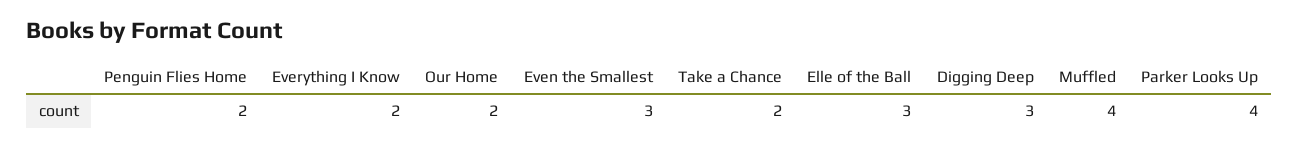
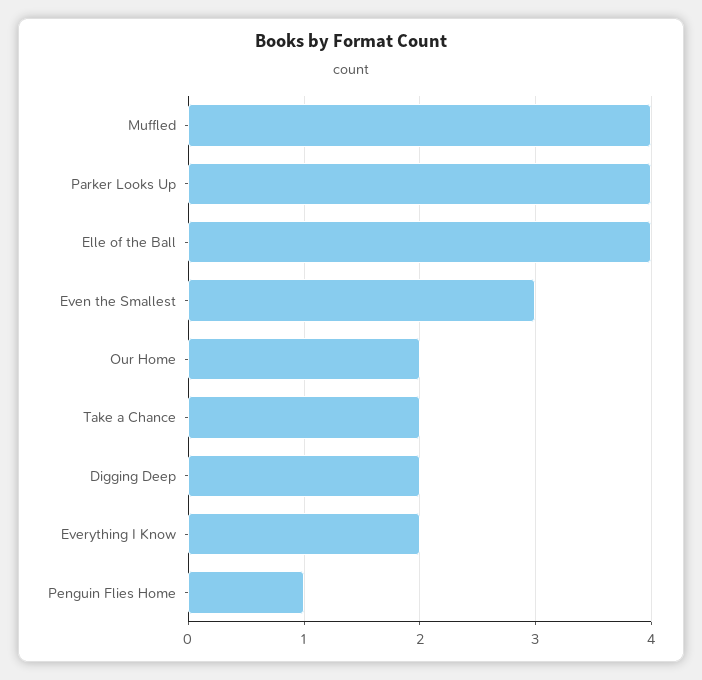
Penguin Flies Home: 2 -> 1
Elle of the Ball: 3 -> 4
Digging Deep: 3 -> 2

